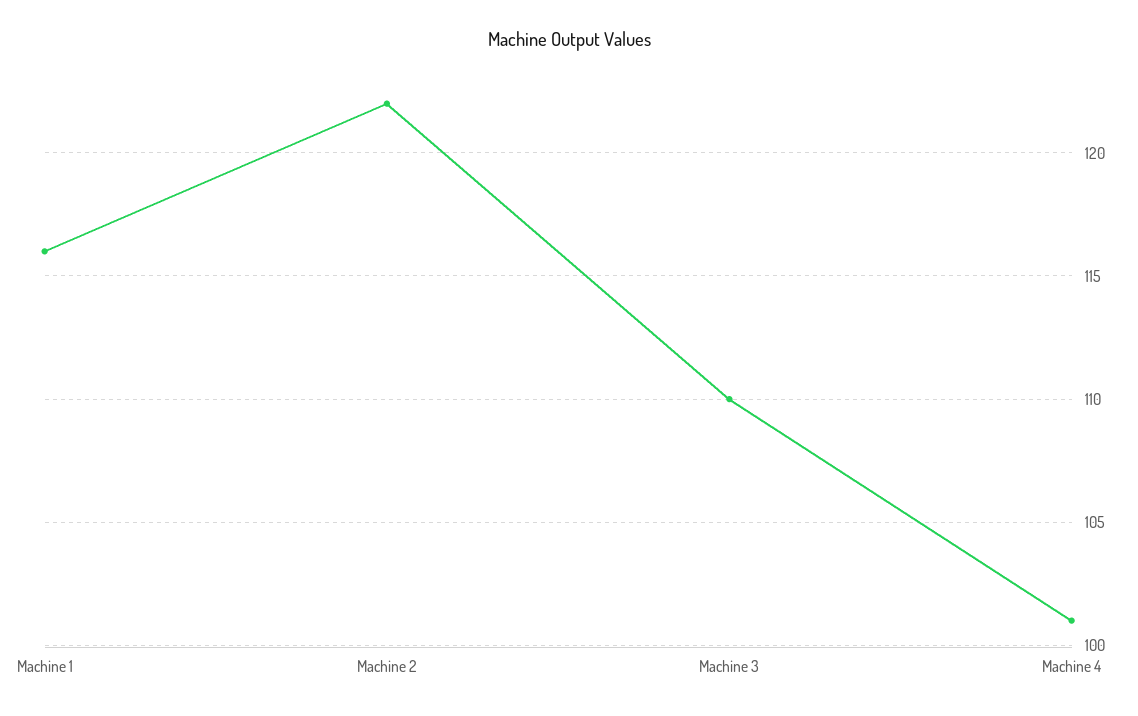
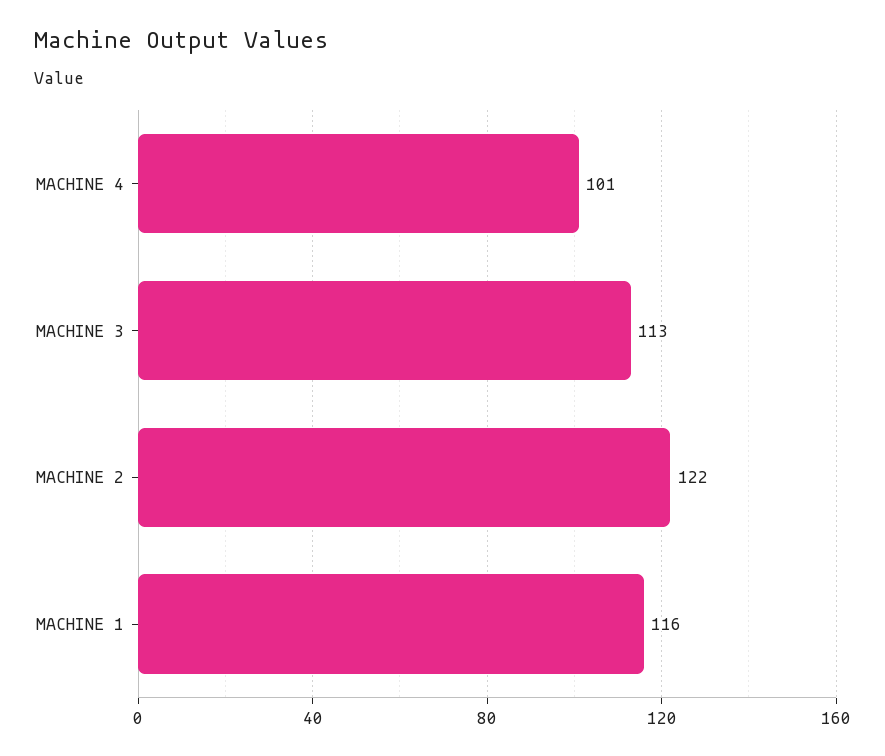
Machine 3: 110 -> 113

